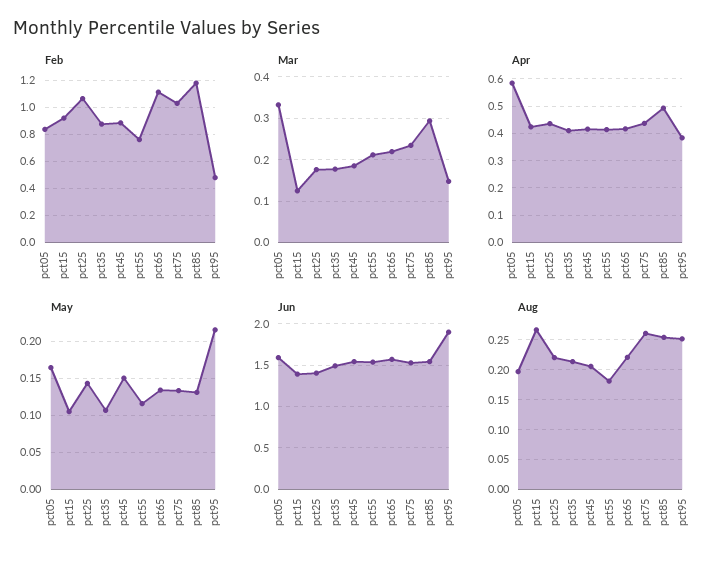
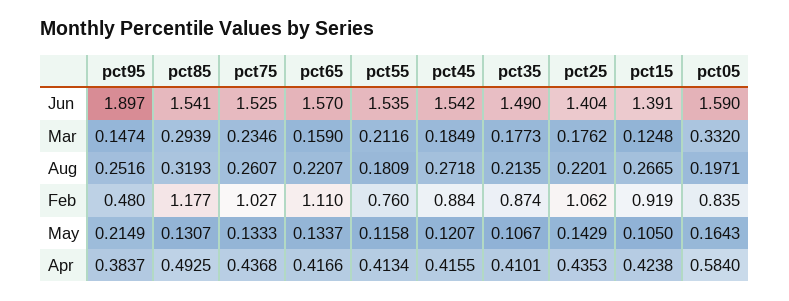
Mar, pct65: 0.22 -> 0.159
May, pct45: 0.15 -> 0.1207
Aug, pct45: 0.2 -> 0.2718
Aug, pct85: 0.25 -> 0.3193

